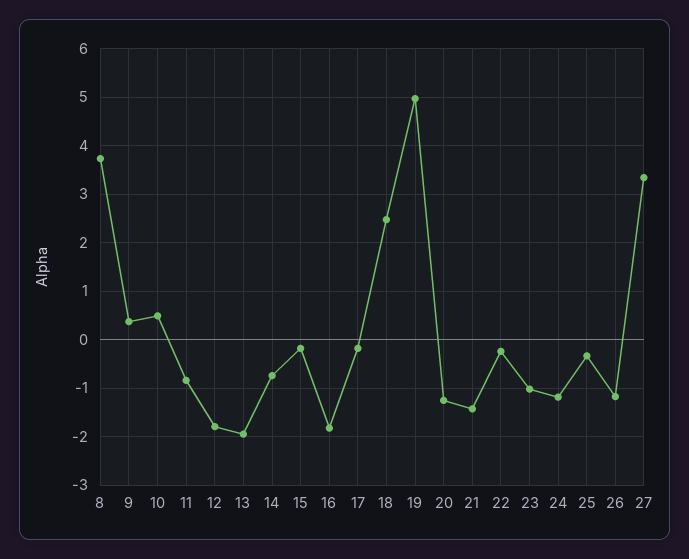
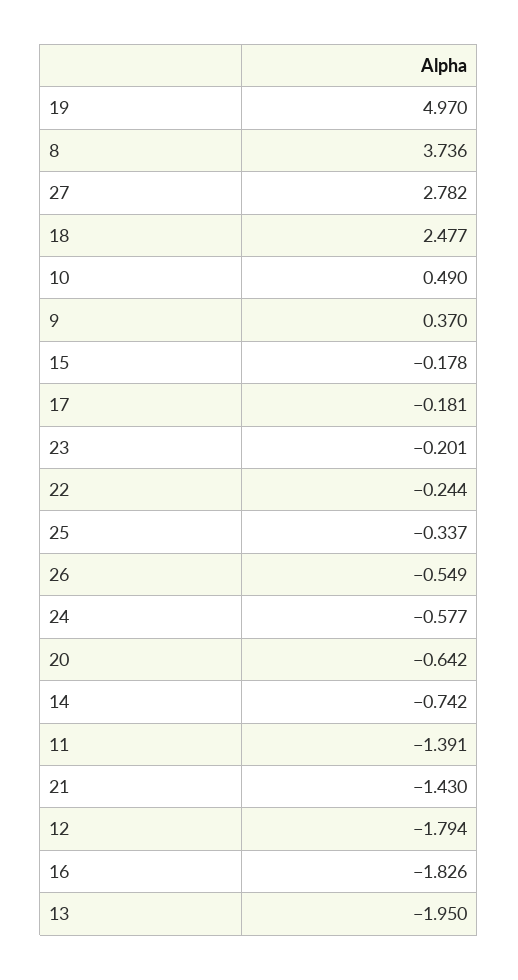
11: -0.8 -> -1.391
20: -1.2 -> -0.642
23: -1 -> -0.201
24: -1.2 -> -0.577
26: -1.2 -> -0.549
27: 3.4 -> 2.782

